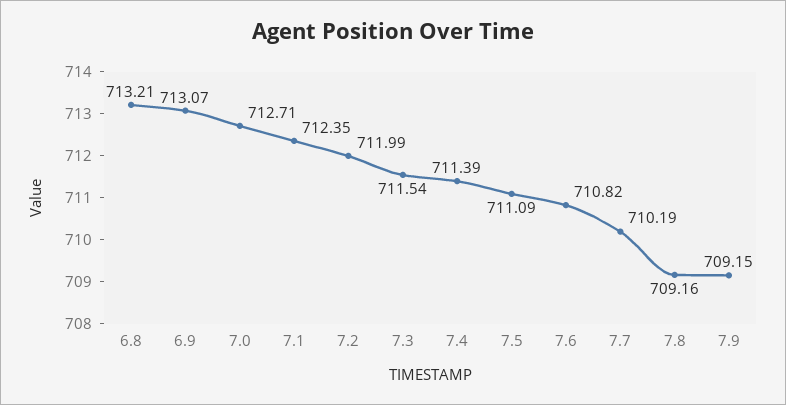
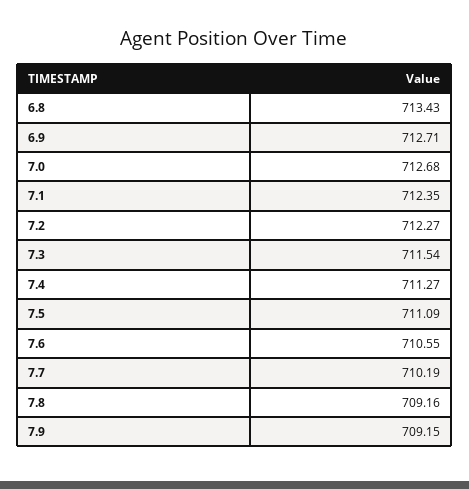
6.8: 713.21 -> 713.43
6.9: 713.07 -> 712.71
7.0: 712.71 -> 712.68
7.2: 711.99 -> 712.27
7.4: 711.39 -> 711.27
7.6: 710.82 -> 710.55

